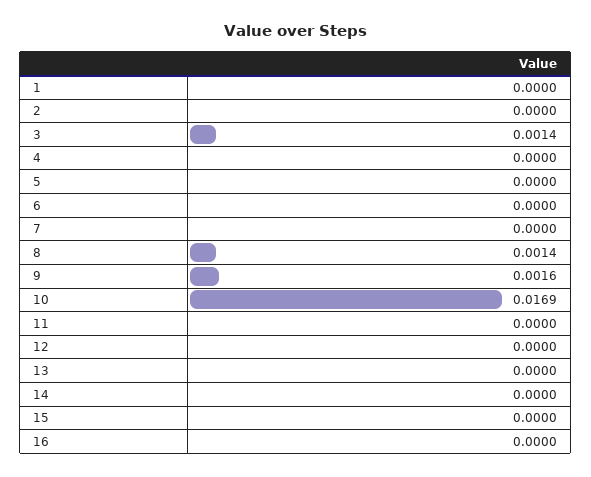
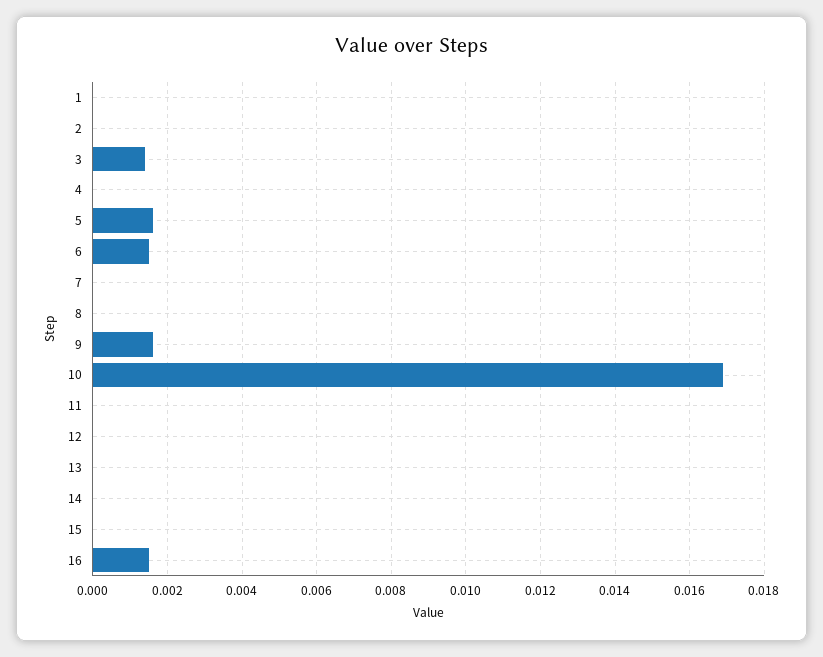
5: 0 -> 0.0015
6: 0 -> 0.0015
8: 0.0014 -> 0
16: 0 -> 0.0015

